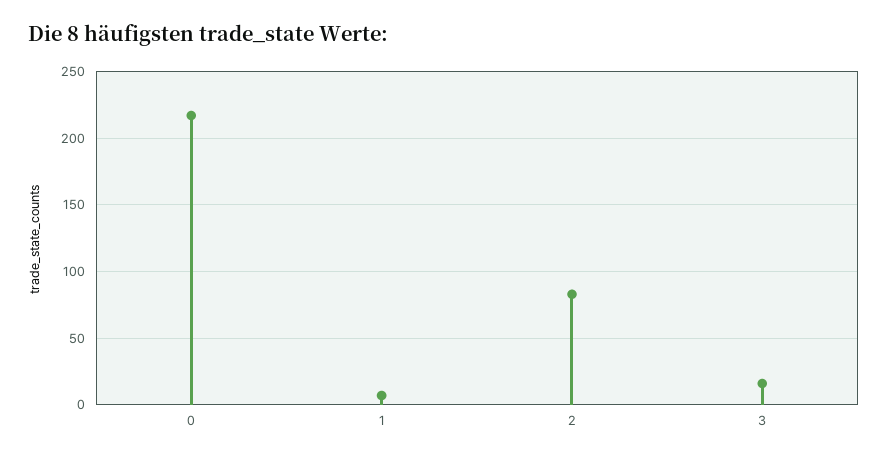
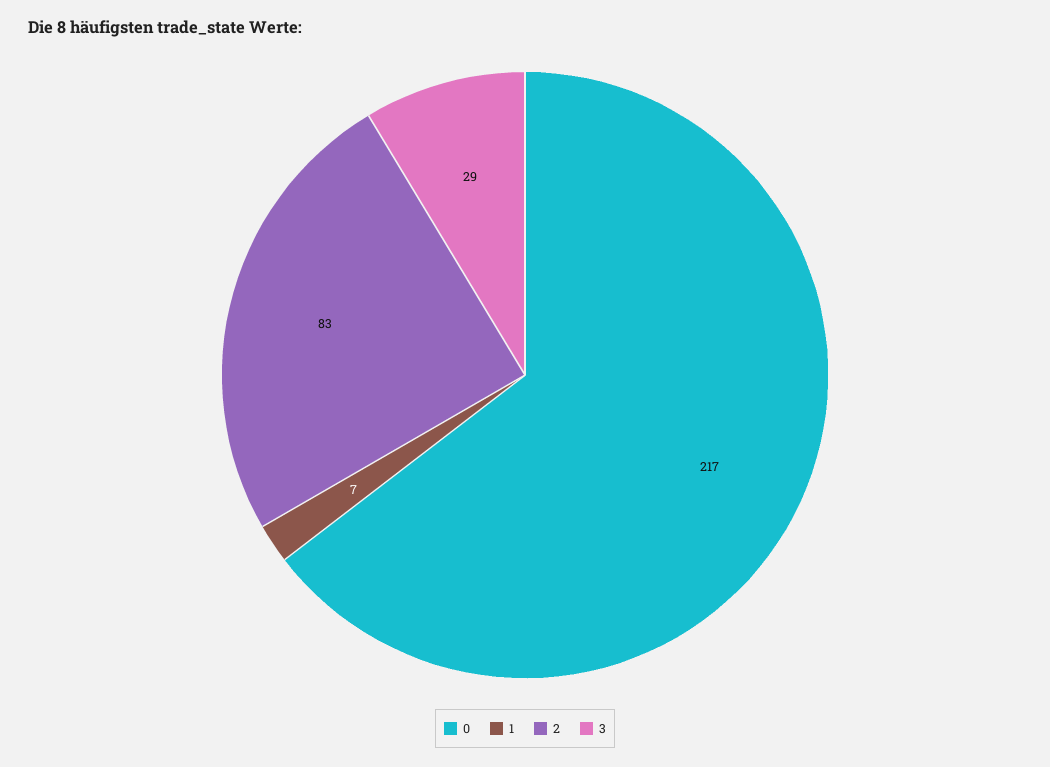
3: 15 -> 29

